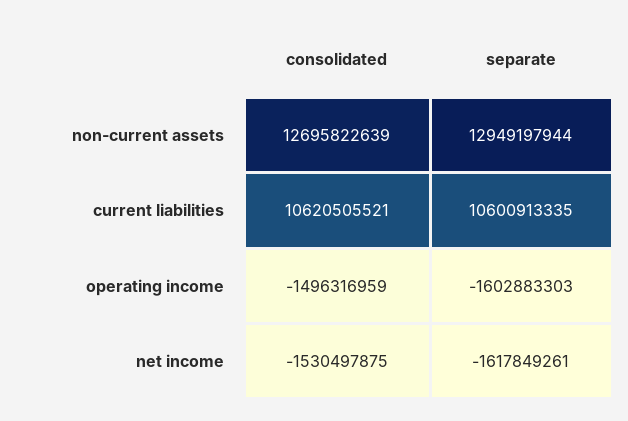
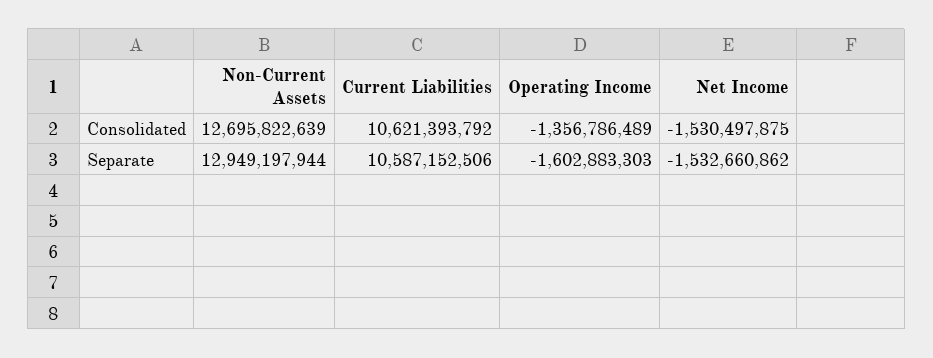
consolidated, current liabilities: 10620505521 -> 10621393792
separate, current liabilities: 10600913335 -> 10587152506
consolidated, operating income: -1496316959 -> -1356786489
separate, net income: -1617849261 -> -1532660862

